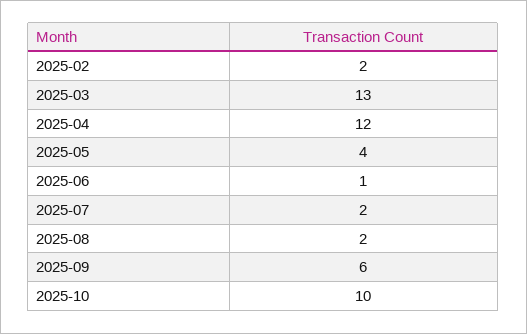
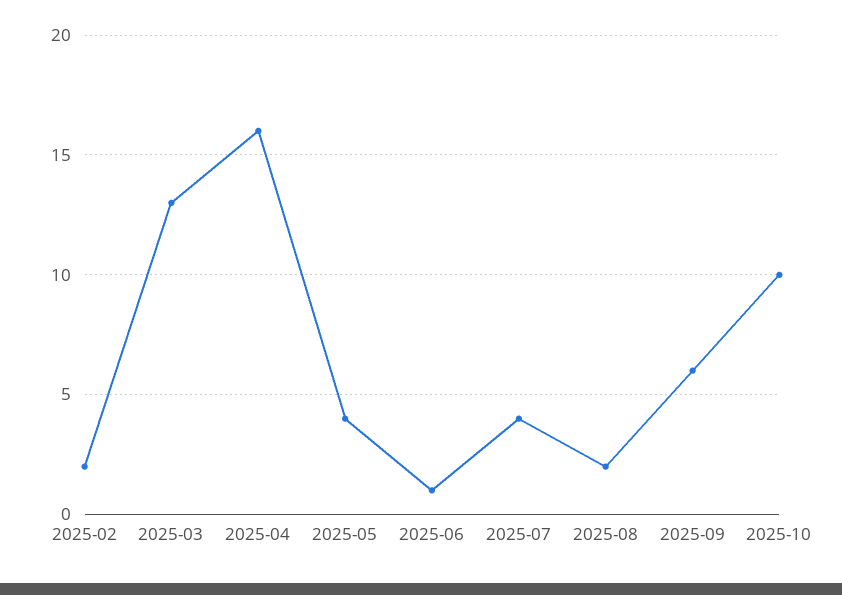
2025-04: 12 -> 16
2025-07: 2 -> 4

